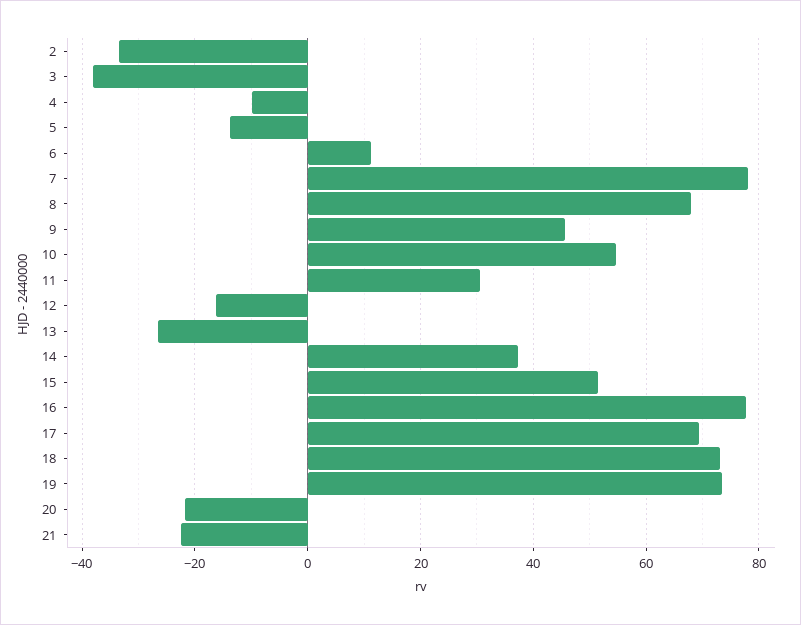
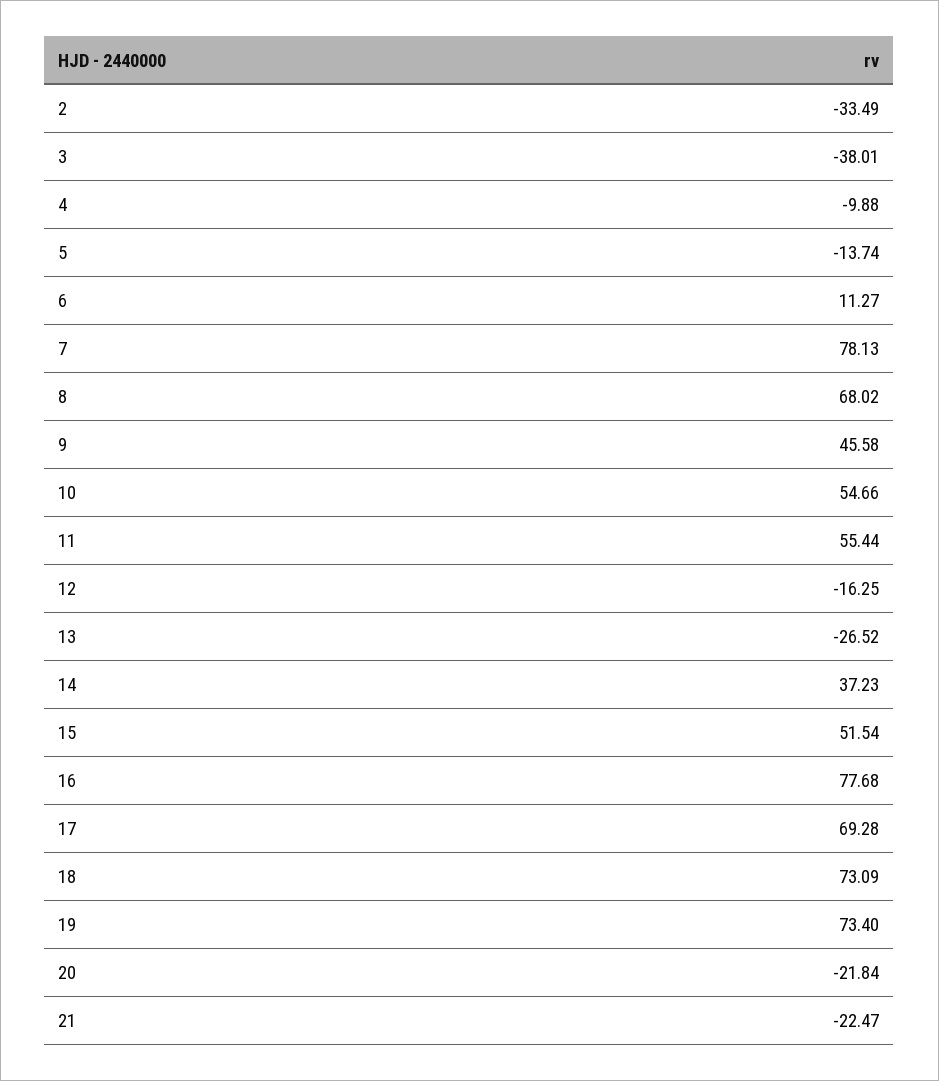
11: 30 -> 55.44

